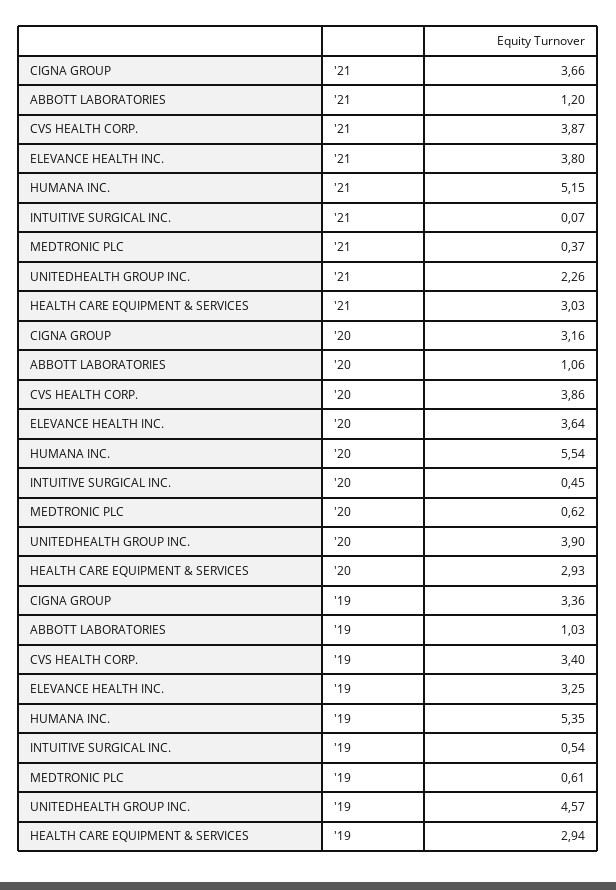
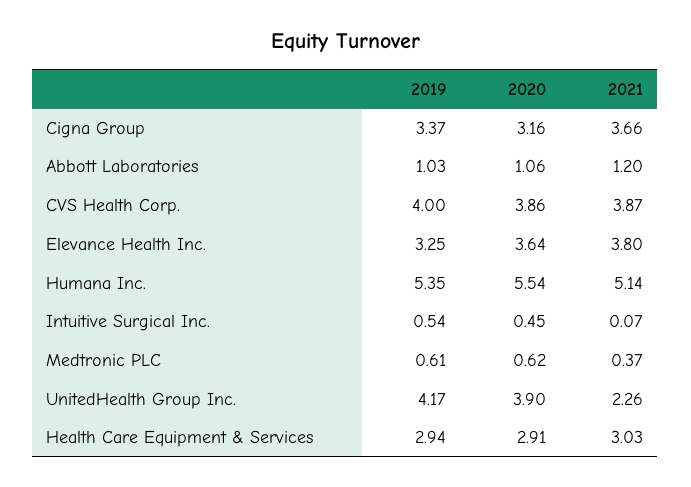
HUMANA INC., '21: 5.15 -> 5.14
HEALTH CARE EQUIPMENT & SERVICES, '20: 2.93 -> 2.91
CIGNA GROUP, '19: 3.36 -> 3.37
CVS HEALTH CORP., '19: 3.4 -> 4
UNITEDHEALTH GROUP INC., '19: 4.57 -> 4.17

